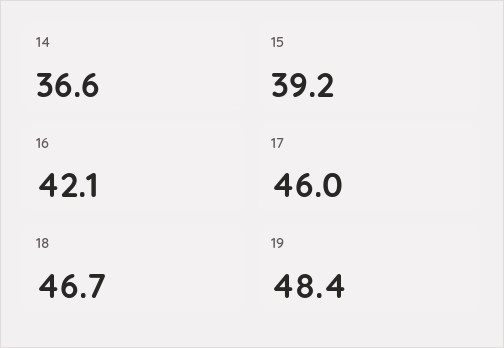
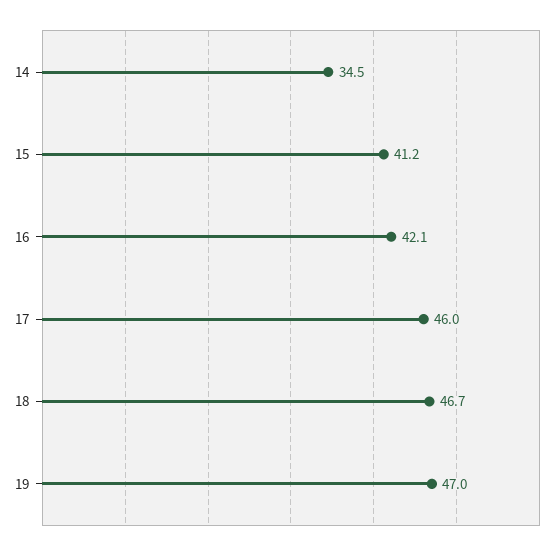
14: 36.6 -> 34.5
15: 39.2 -> 41.2
19: 48.4 -> 47

